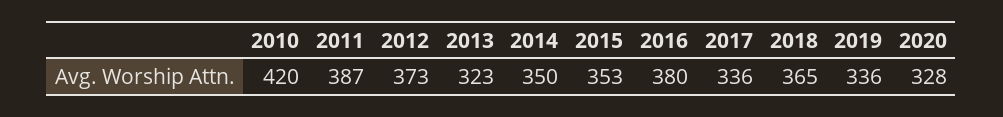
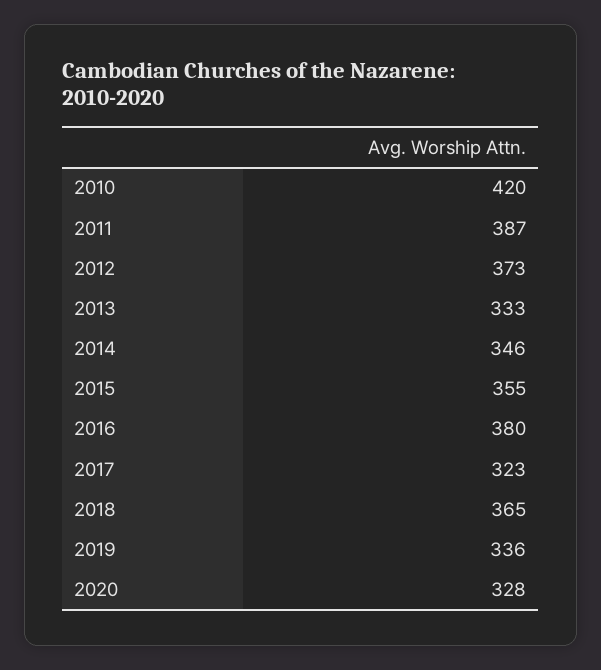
2013: 323 -> 333
2014: 350 -> 346
2015: 353 -> 355
2017: 336 -> 323

